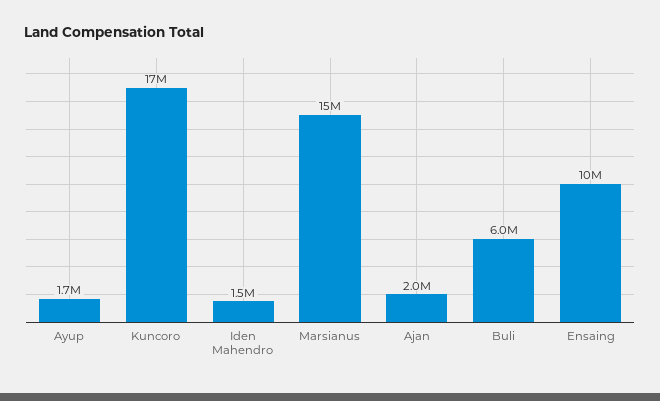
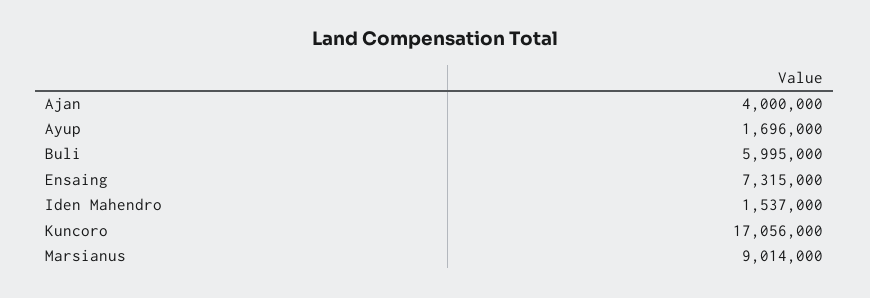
Marsianus: 15000000 -> 9014000
Ajan: 2000000 -> 4000000
Ensaing: 10000000 -> 7315000

